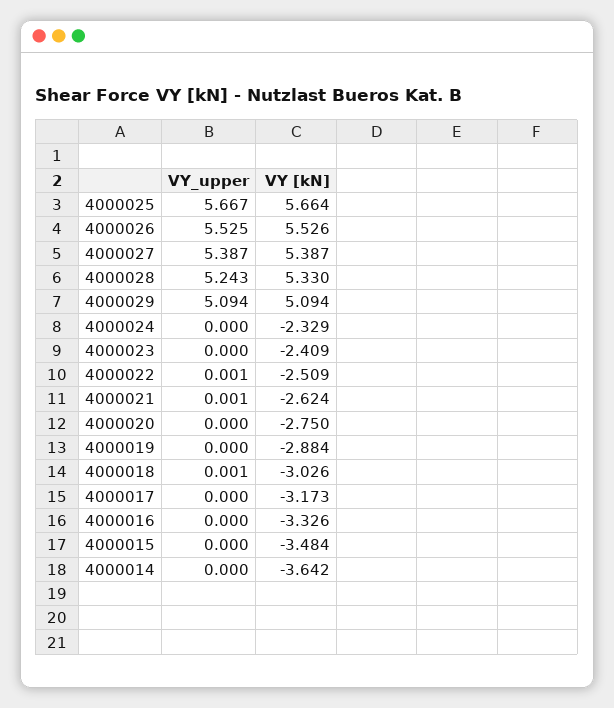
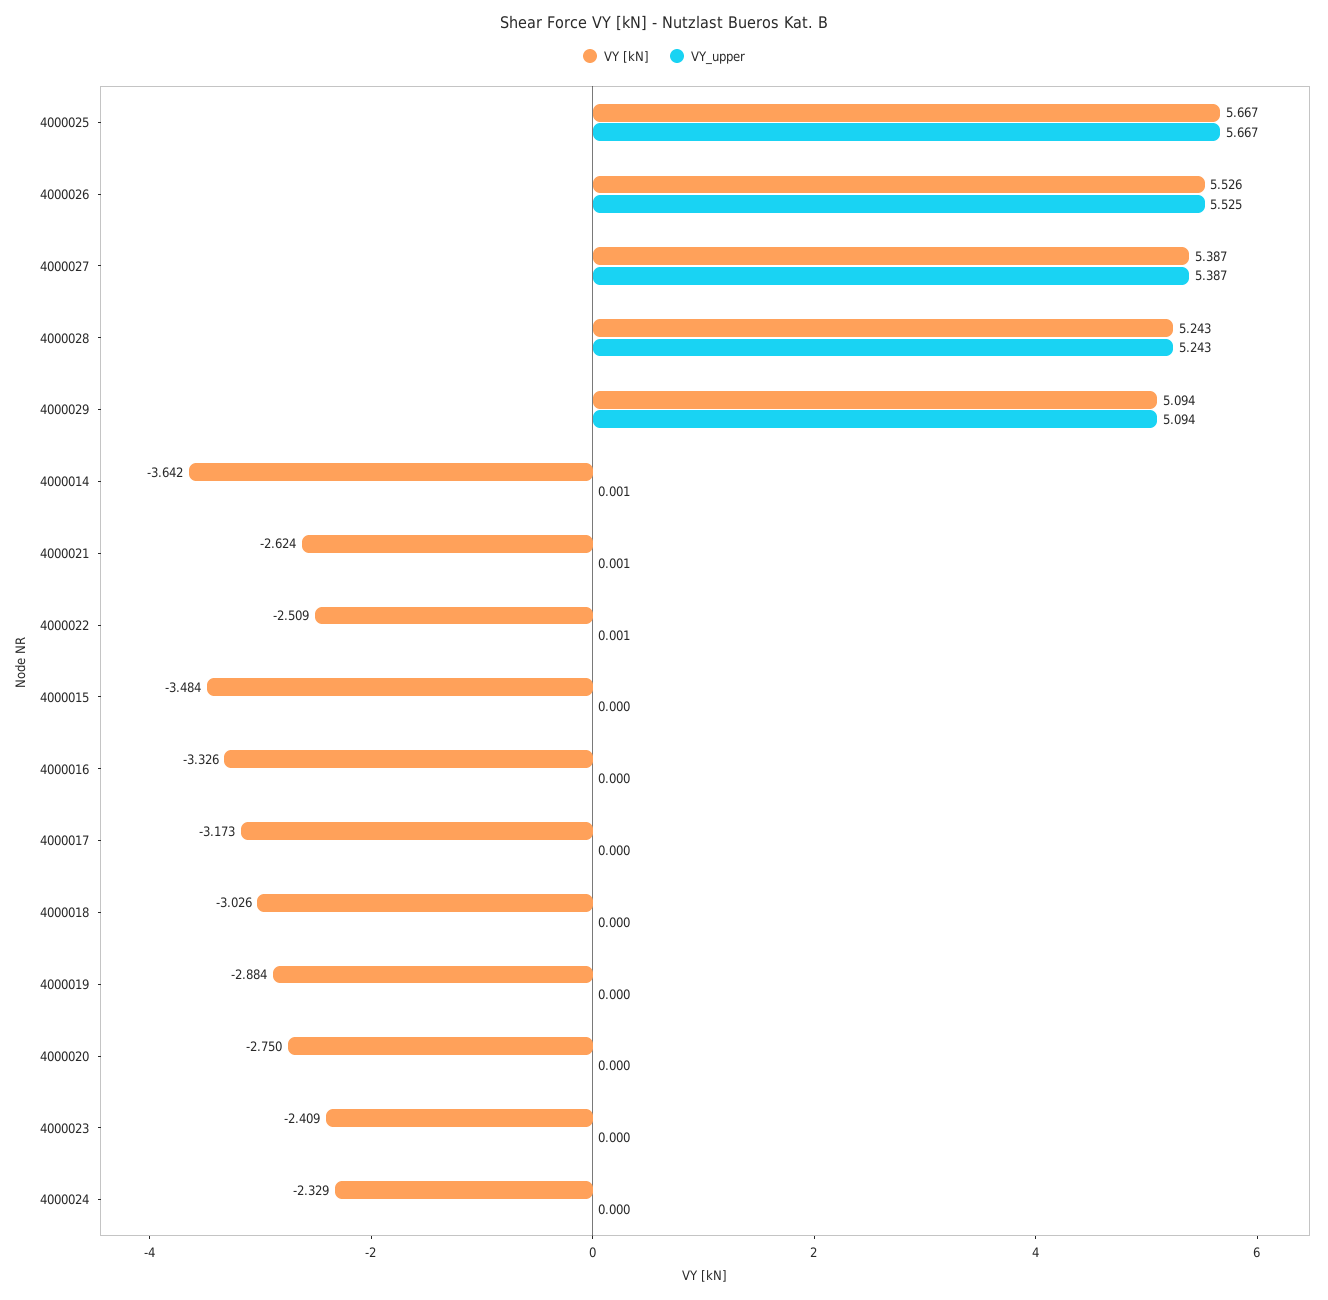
VY [kN], 4000025: 5.664 -> 5.667
VY [kN], 4000028: 5.33 -> 5.243
VY_upper, 4000018: 0.001 -> 0
VY_upper, 4000014: 0 -> 0.001

